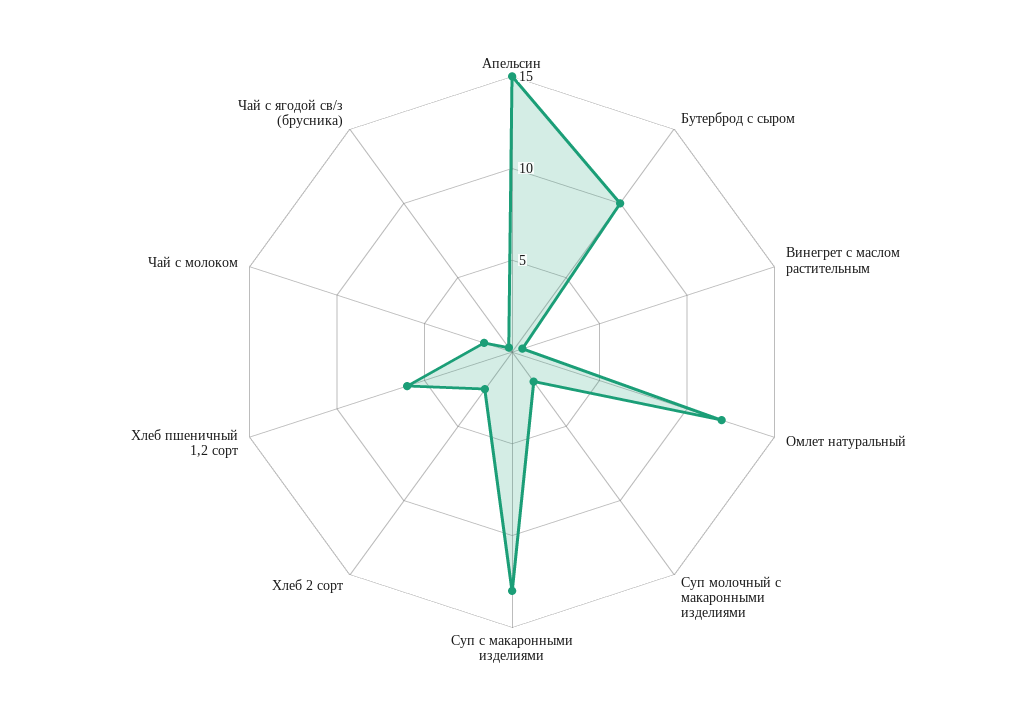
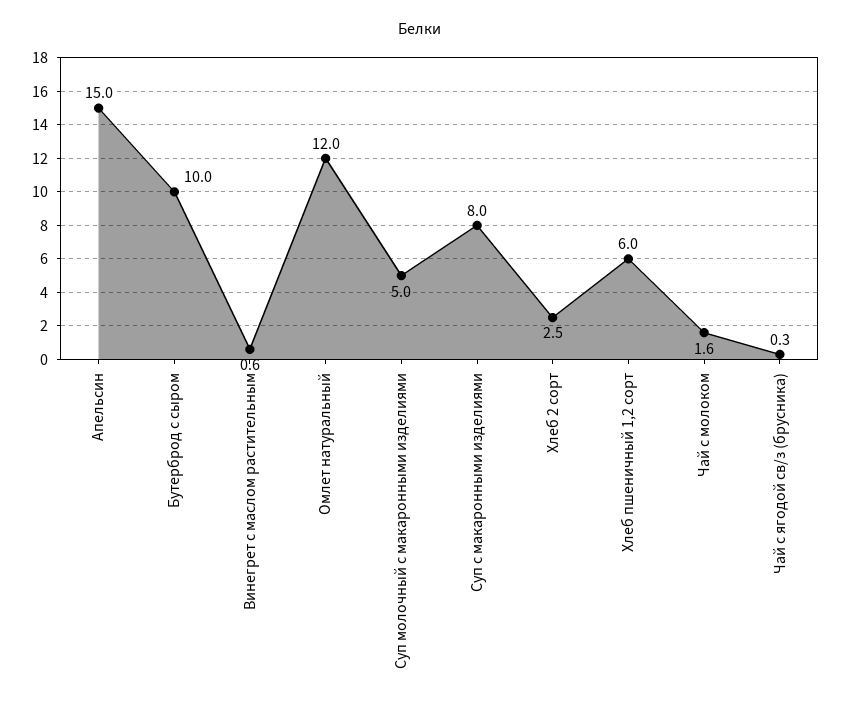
Суп молочный с макаронными изделиями: 2 -> 5
Суп с макаронными изделиями: 13 -> 8

